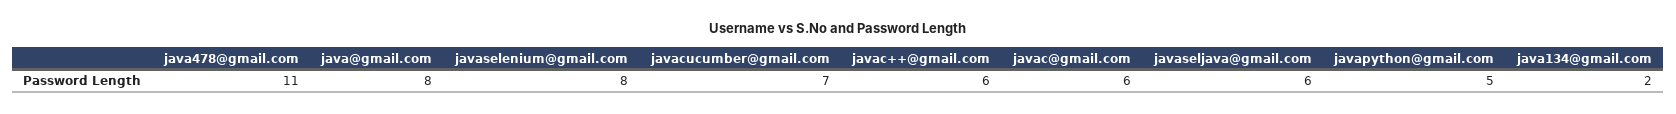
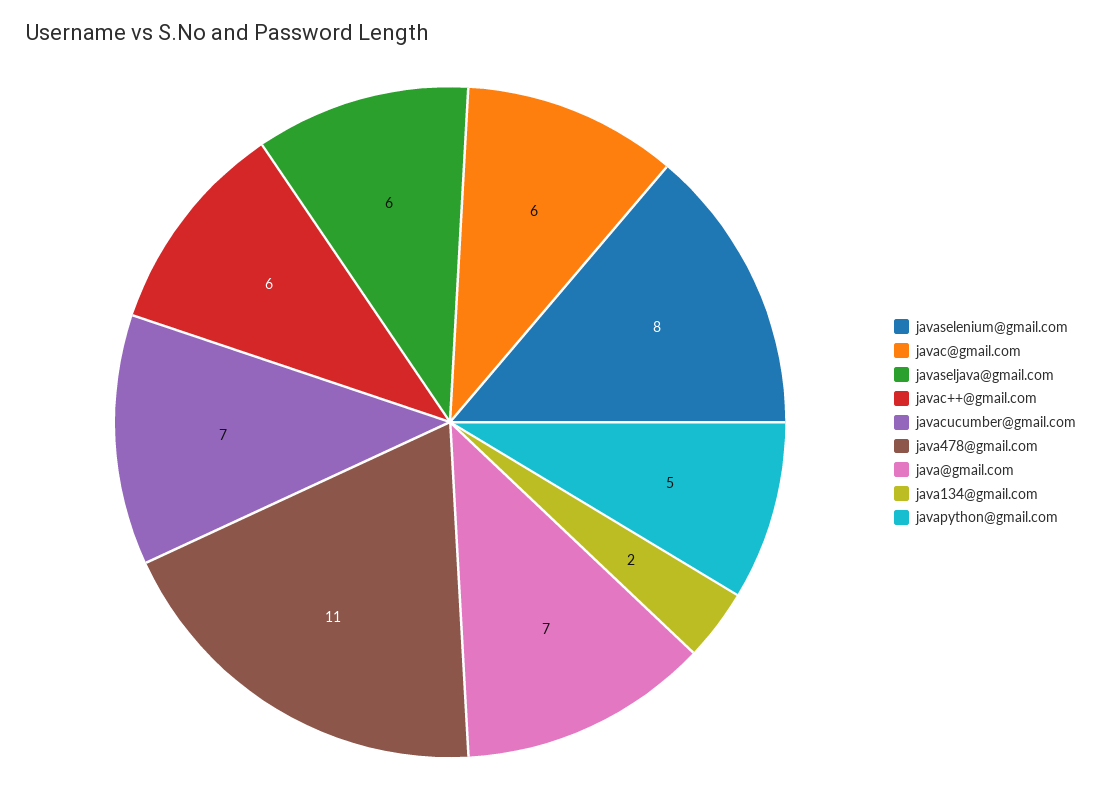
java@gmail.com: 8 -> 7

